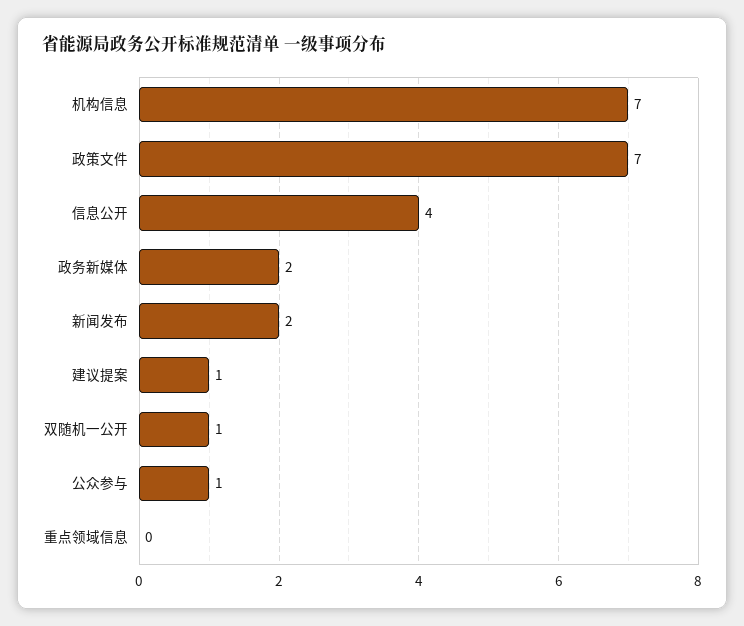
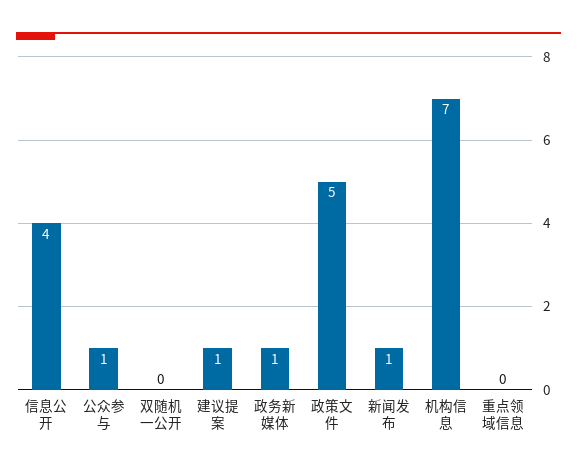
政策文件: 7 -> 5
政务新媒体: 2 -> 1
新闻发布: 2 -> 1
双随机一公开: 1 -> 0

